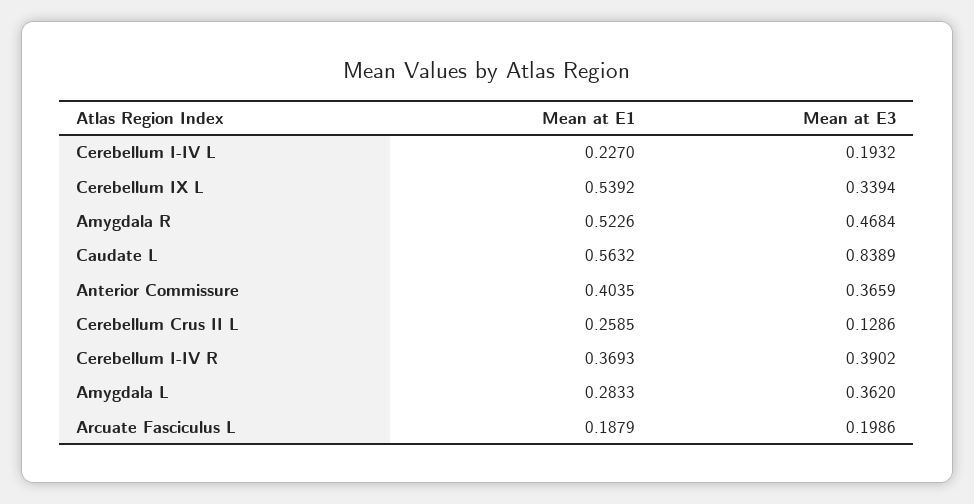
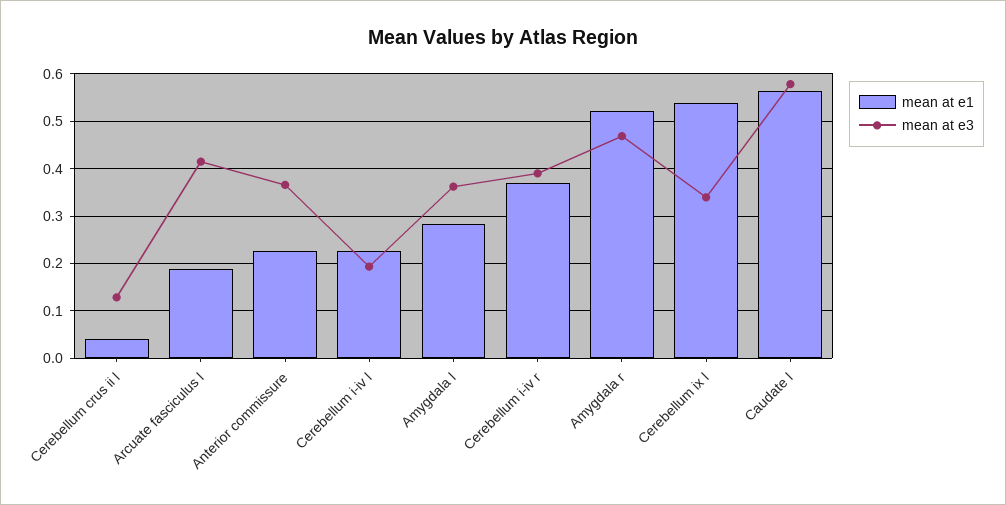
Mean at E3, Caudate L: 0.8389 -> 0.58
Mean at E1, Anterior Commissure: 0.4035 -> 0.22
Mean at E1, Cerebellum Crus II L: 0.2585 -> 0.04
Mean at E3, Arcuate Fasciculus L: 0.1986 -> 0.42

